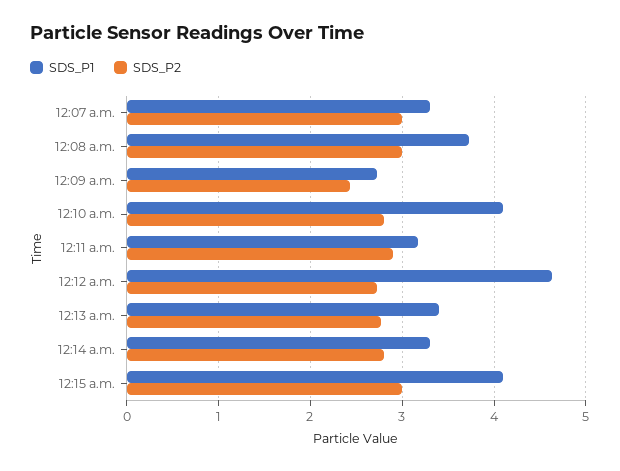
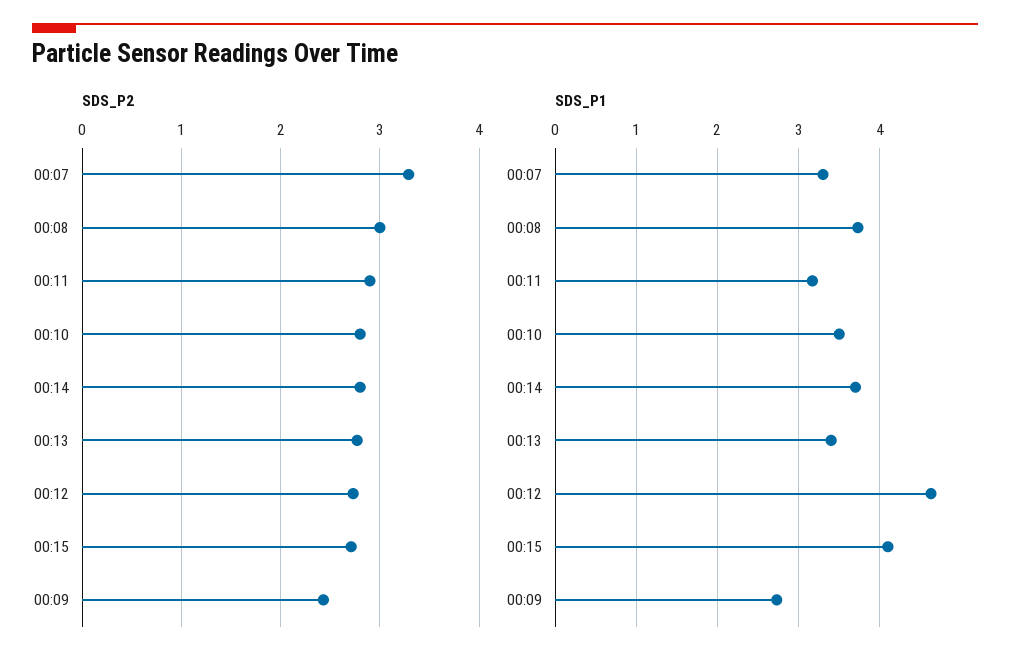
SDS_P2, 12:07 a.m.: 3 -> 3.3
SDS_P1, 12:10 a.m.: 4.1 -> 3.5
SDS_P1, 12:14 a.m.: 3.3 -> 3.7
SDS_P2, 12:15 a.m.: 3 -> 2.7

